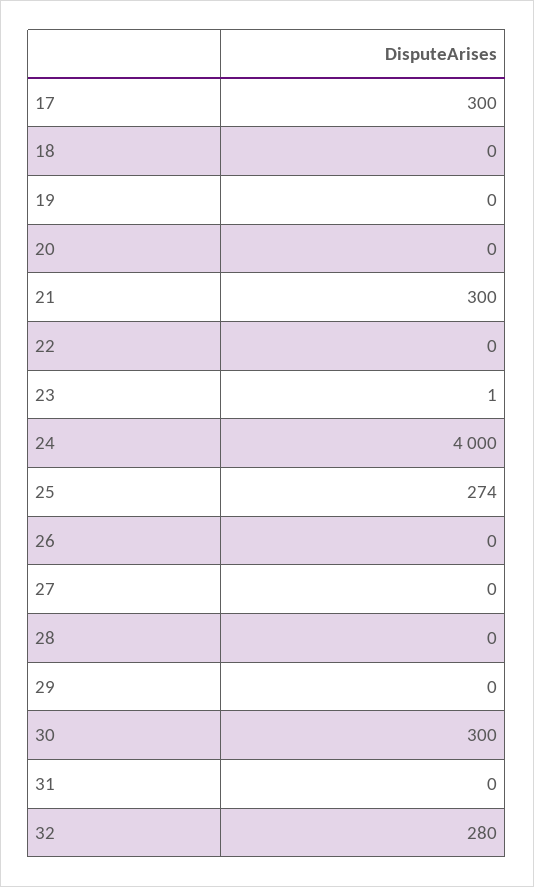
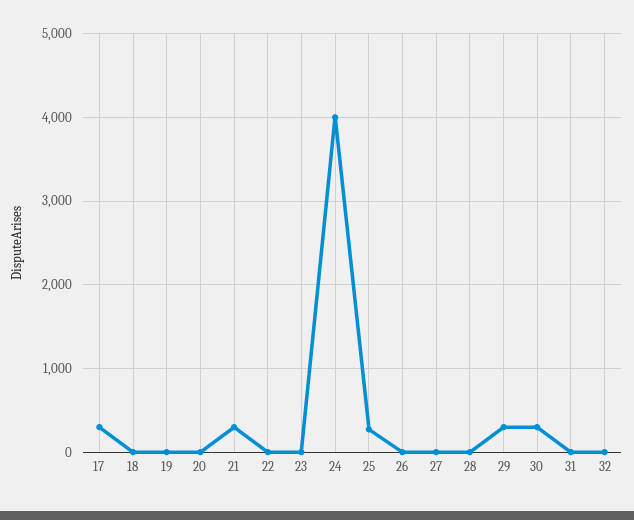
29: 0 -> 300
32: 280 -> 0

